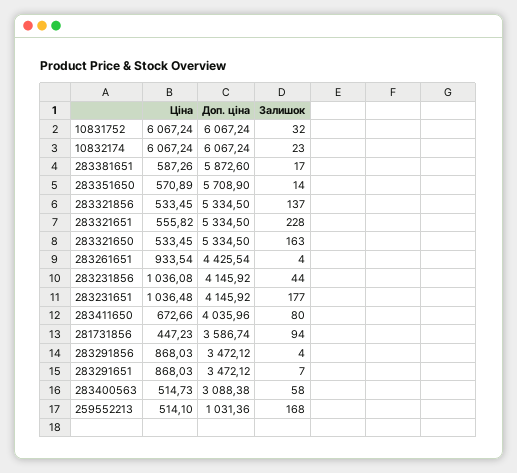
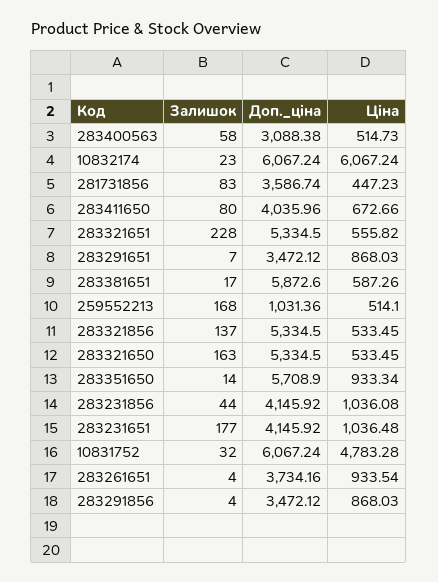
Ціна, 10831752: 6067.24 -> 4783.28
Ціна, 283351650: 570.89 -> 933.34
Доп. ціна, 283261651: 4425.54 -> 3734.16
Залишок, 281731856: 94 -> 83

